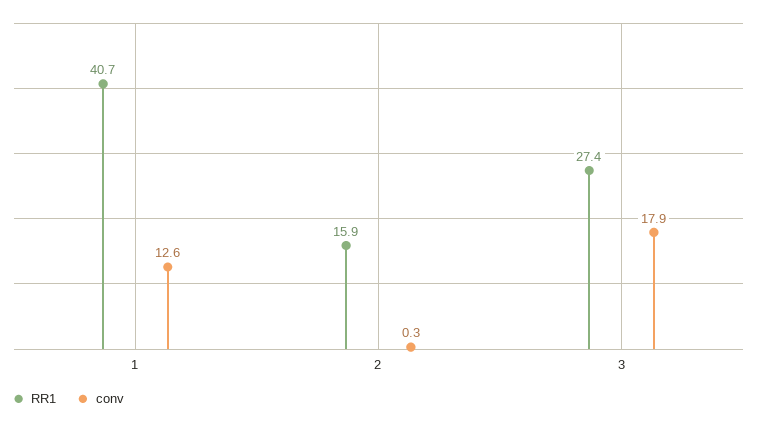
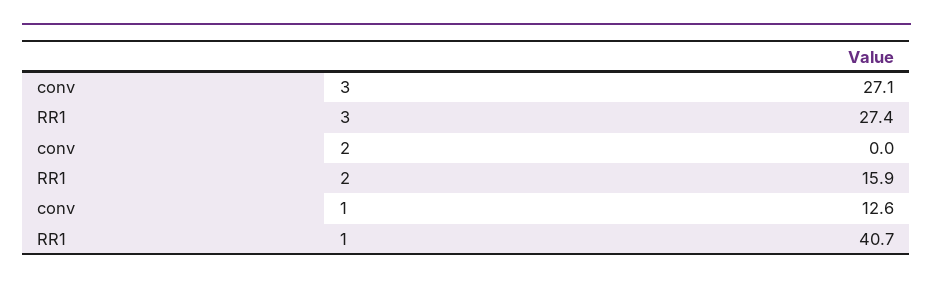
conv, 2: 0.3 -> 0
conv, 3: 17.9 -> 27.1

